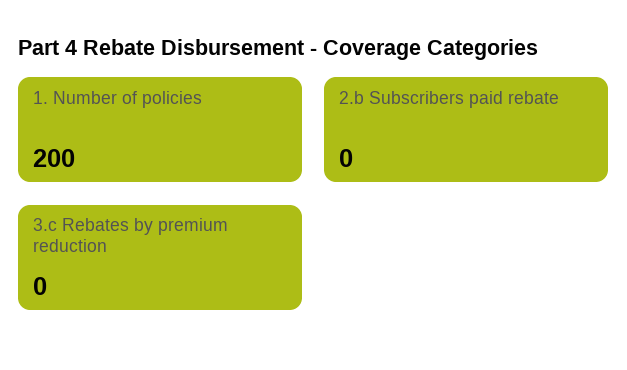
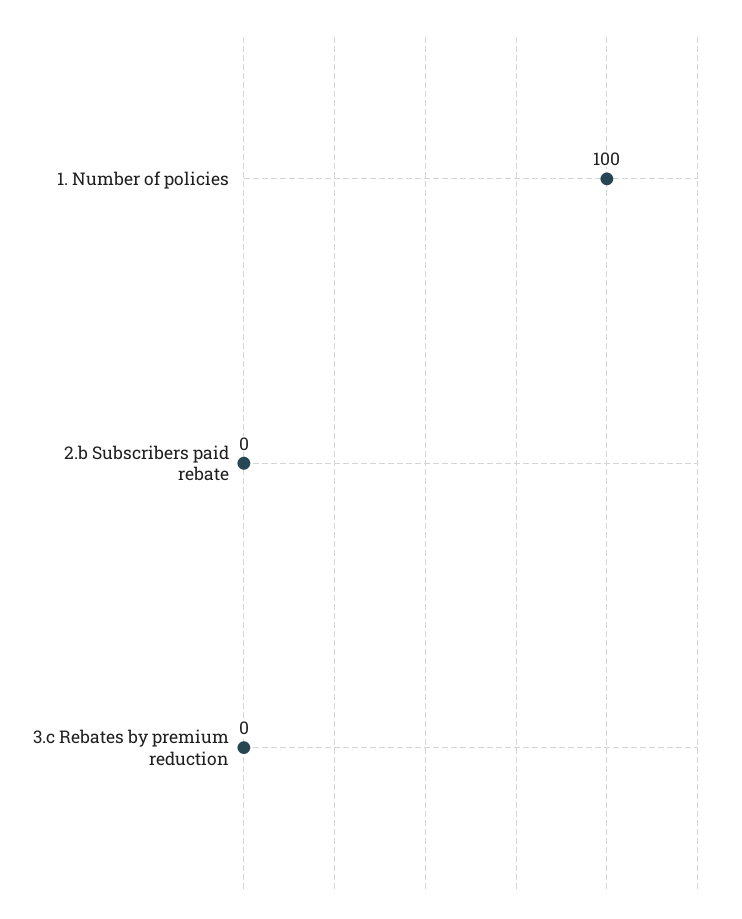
1. Number of policies: 200 -> 100

